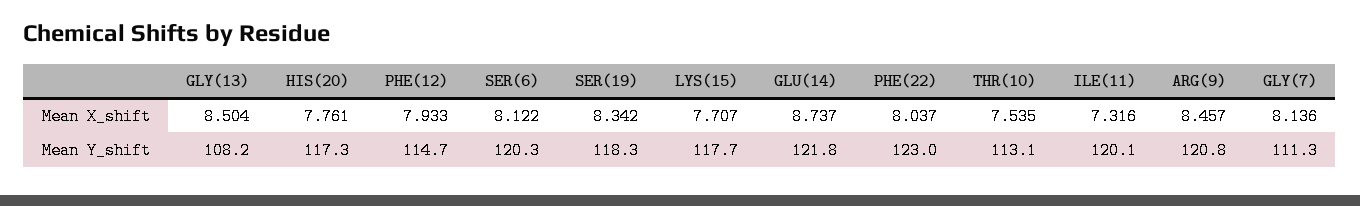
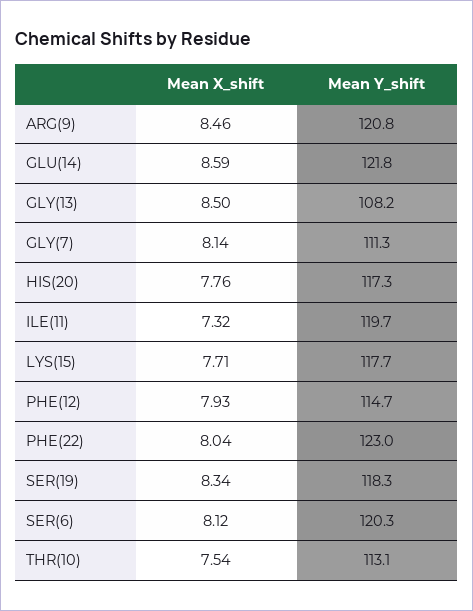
GLU(14), Mean X_shift: 8.737 -> 8.59
ILE(11), Mean Y_shift: 120.1 -> 119.7

